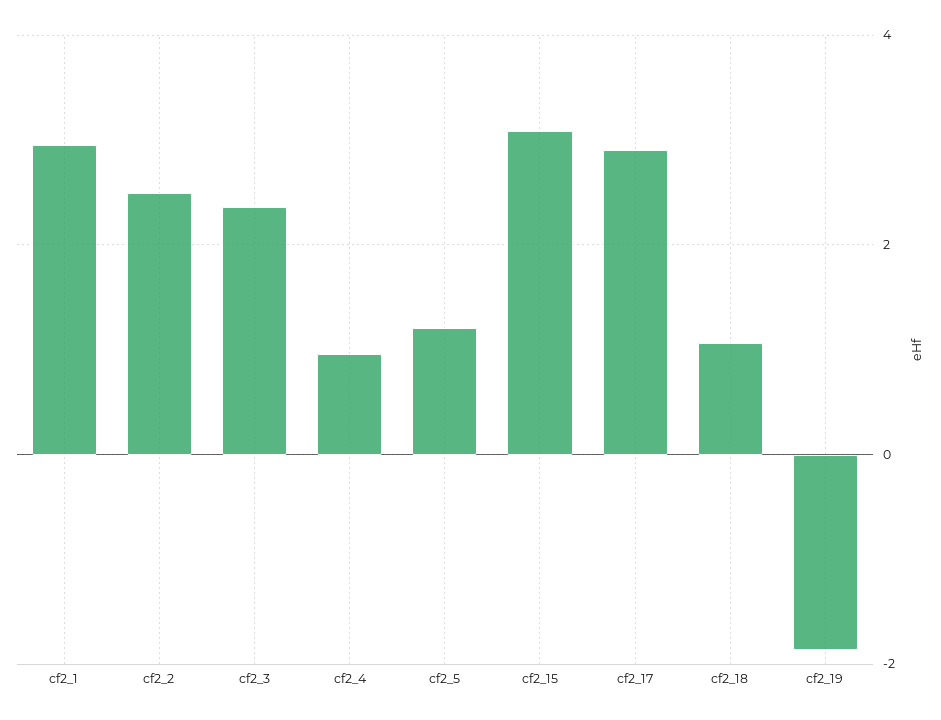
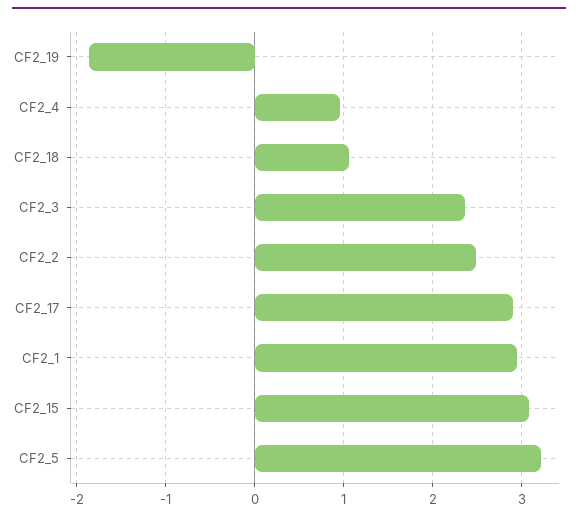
cf2_5: 1.2 -> 3.2

